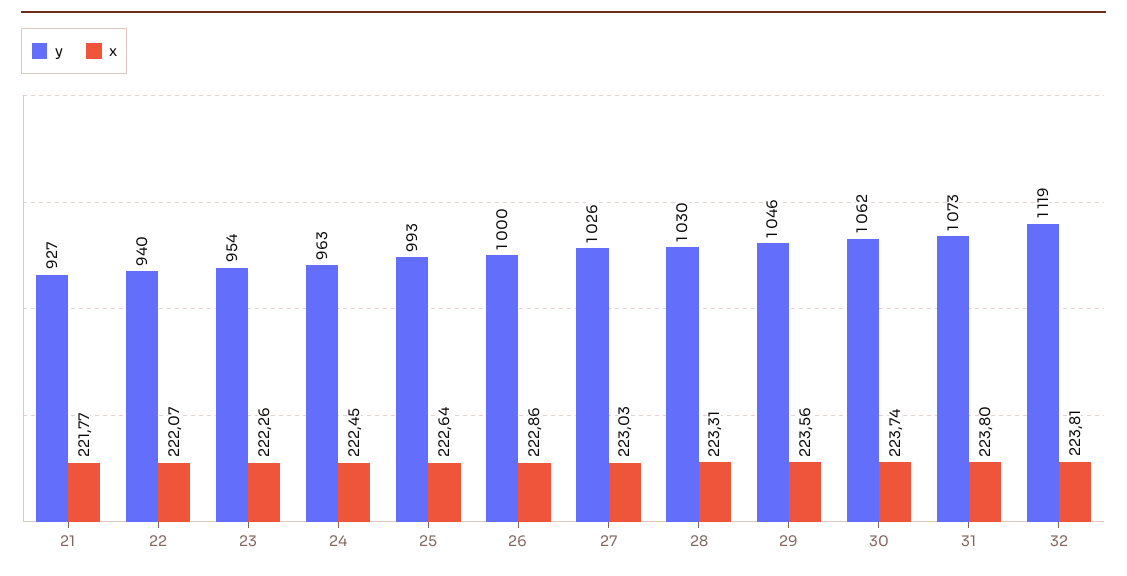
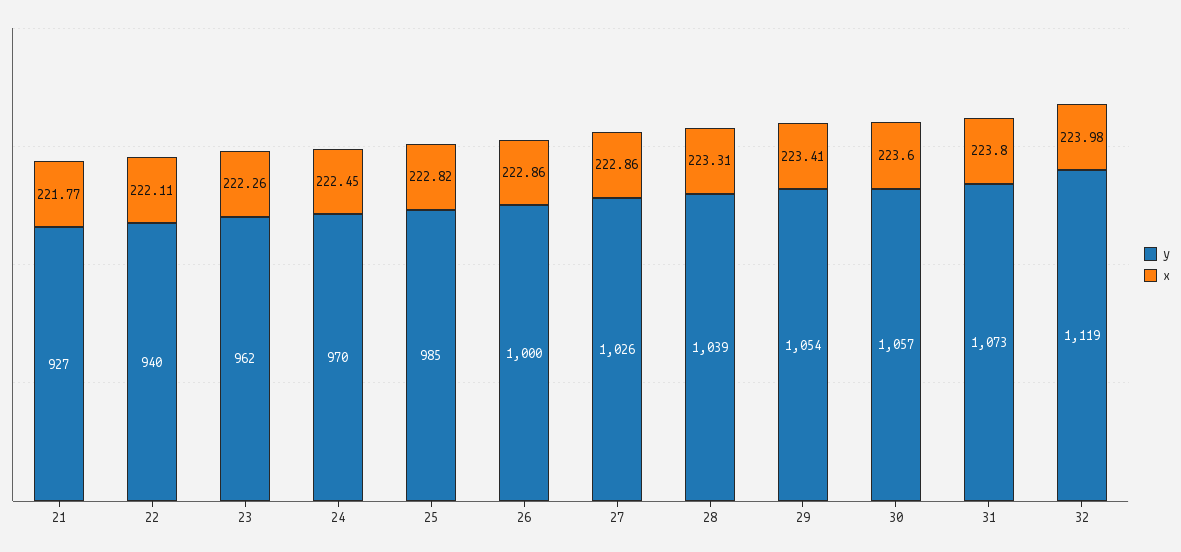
x, 22: 222.07 -> 222.11
y, 23: 954 -> 962
y, 24: 963 -> 970
y, 25: 993 -> 985
x, 25: 222.64 -> 222.82
x, 27: 223.03 -> 222.86
y, 28: 1030 -> 1039
y, 29: 1046 -> 1054
x, 29: 223.56 -> 223.41
y, 30: 1062 -> 1057
x, 30: 223.74 -> 223.6
x, 32: 223.81 -> 223.98

